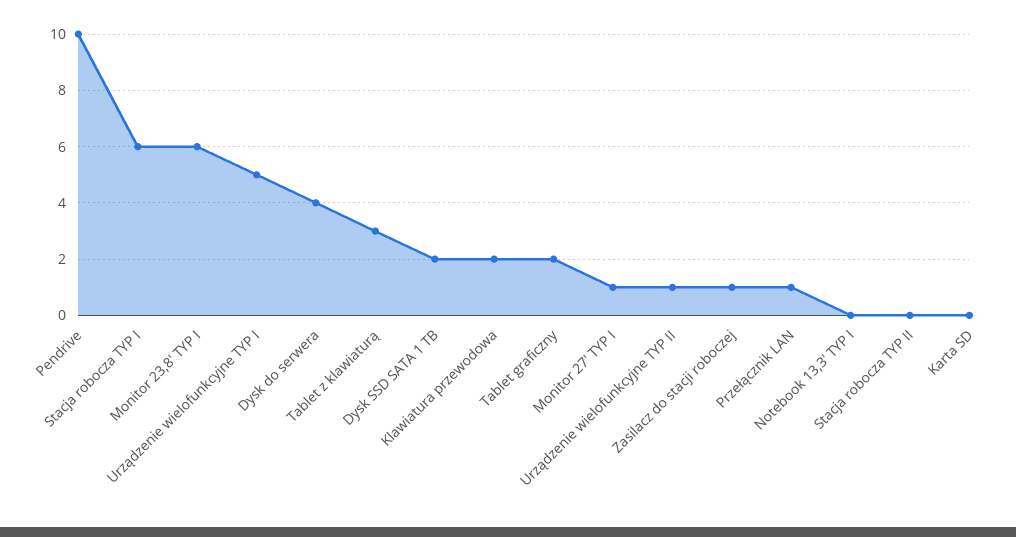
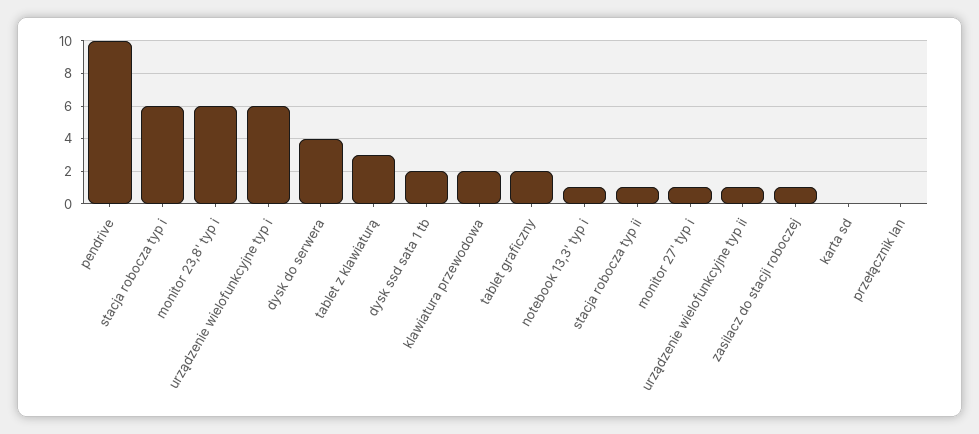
Urządzenie wielofunkcyjne TYP I: 5 -> 6
Przełącznik LAN: 1 -> 0
Notebook 13,3' TYP I: 0 -> 1
Stacja robocza TYP II: 0 -> 1

